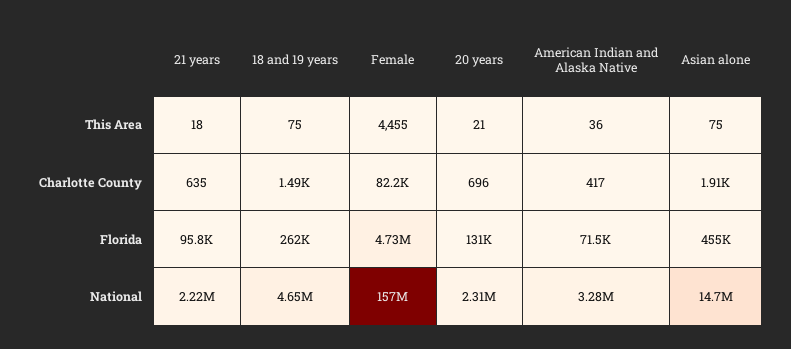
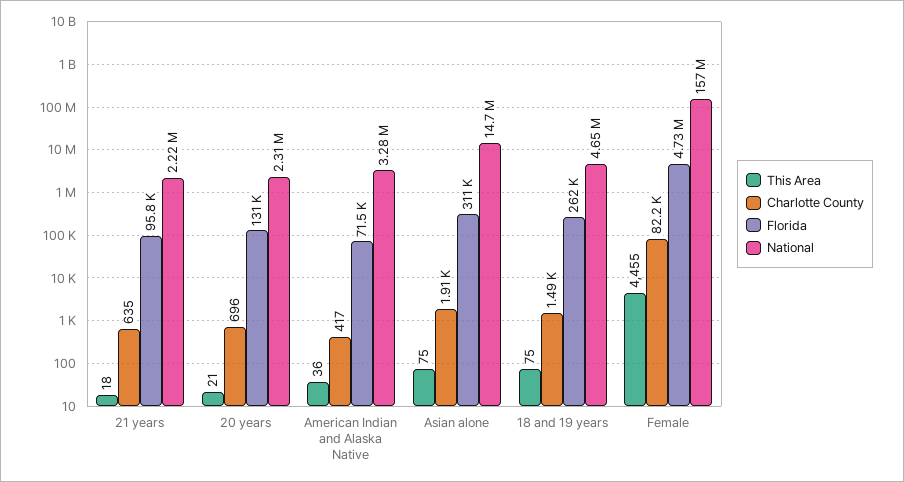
Florida, Asian alone: 455000 -> 311000

